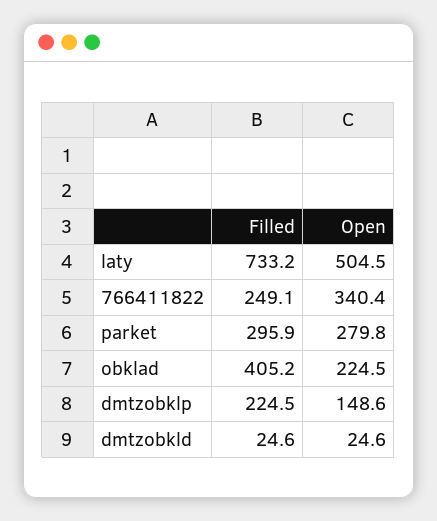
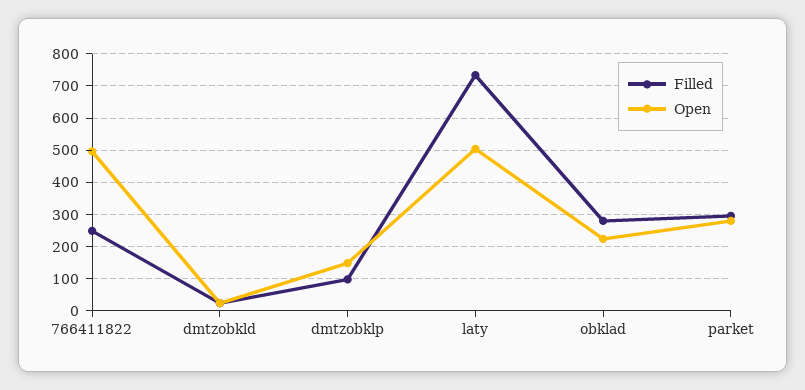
Open, 766411822: 340.4 -> 500
Filled, obklad: 405.2 -> 280
Filled, dmtzobklp: 224.5 -> 100

